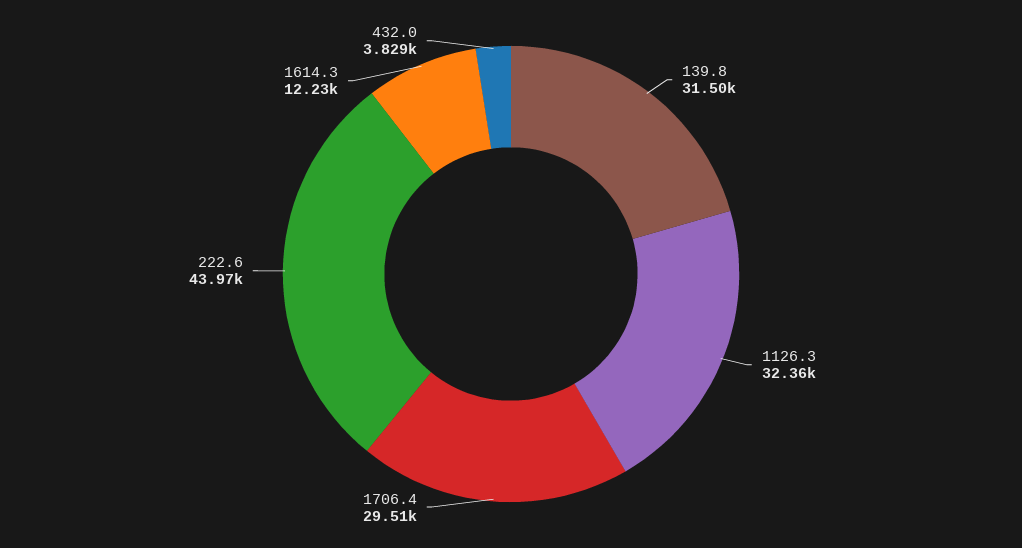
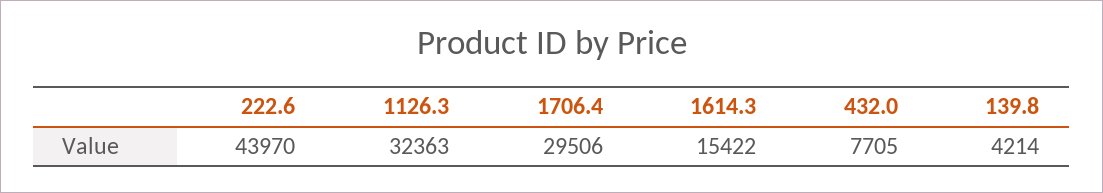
139.8: 31500 -> 4214
1614.3: 12230 -> 15422
432.0: 3829 -> 7705

